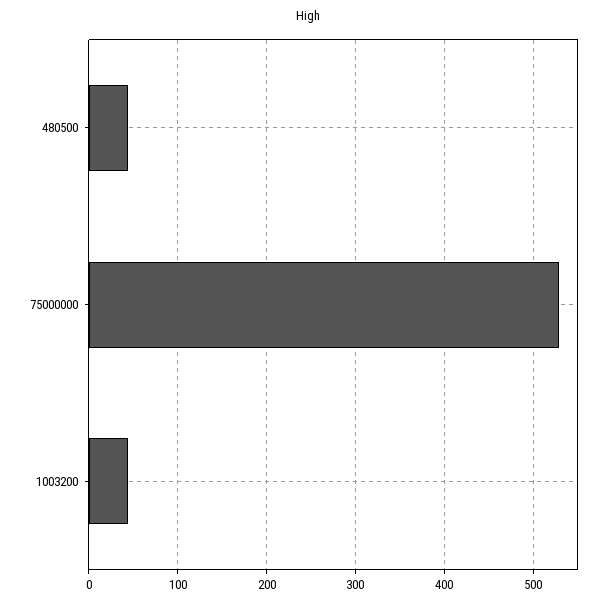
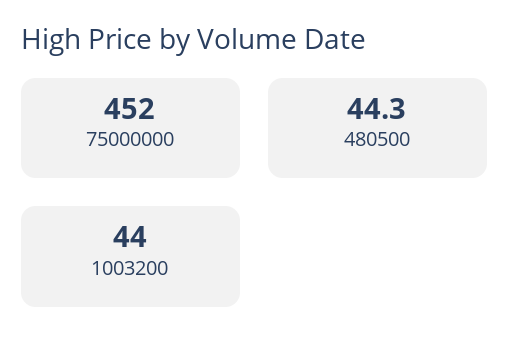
75000000: 530 -> 452

